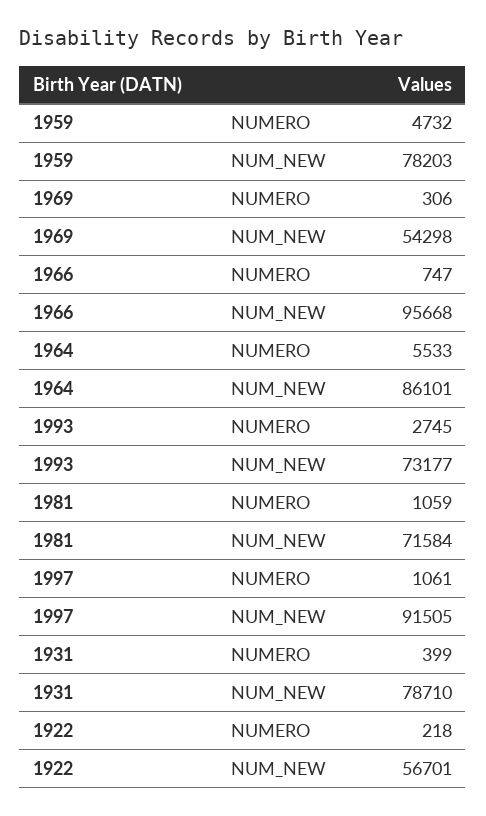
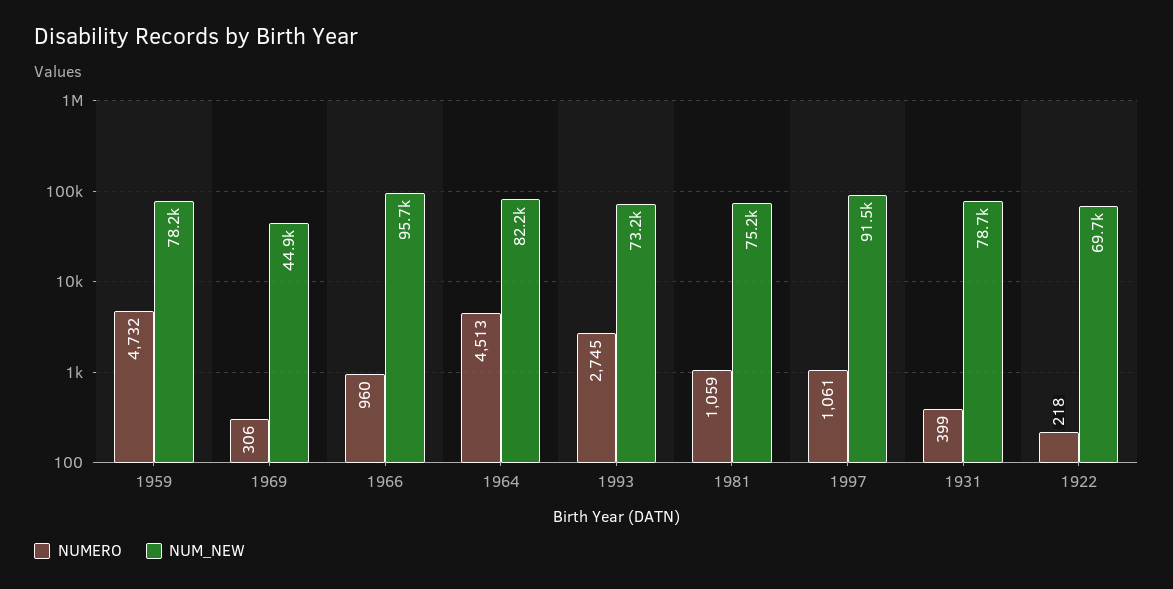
NUM_NEW, 1969: 54298 -> 44900
NUMERO, 1966: 747 -> 960
NUMERO, 1964: 5533 -> 4513
NUM_NEW, 1964: 86101 -> 82200
NUM_NEW, 1981: 71584 -> 75200
NUM_NEW, 1922: 56701 -> 69700

